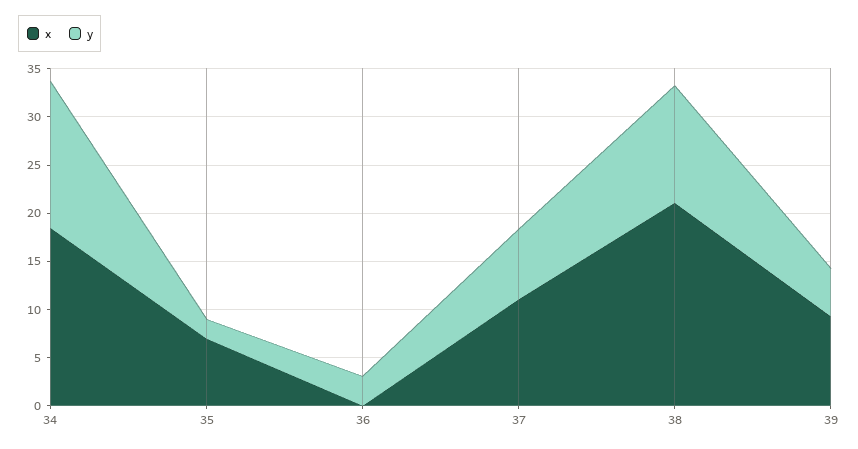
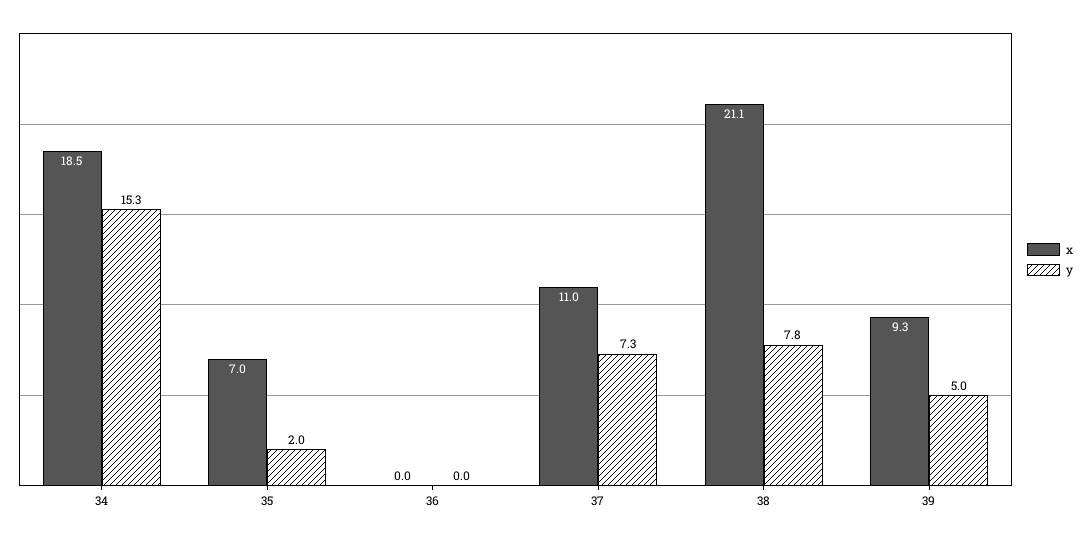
y, 36: 3 -> 0
y, 38: 12 -> 7.8

